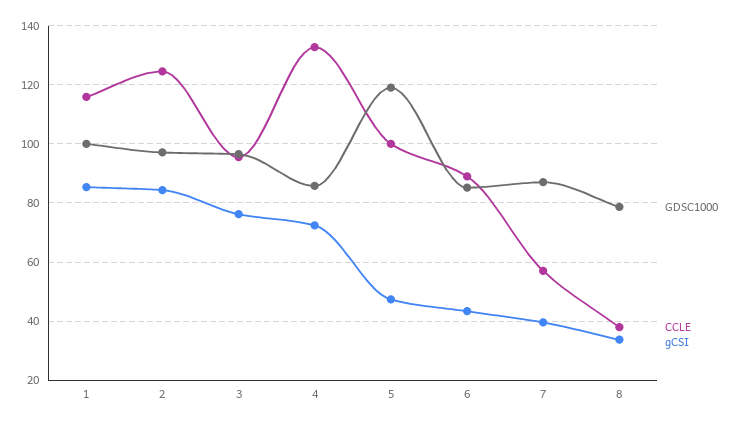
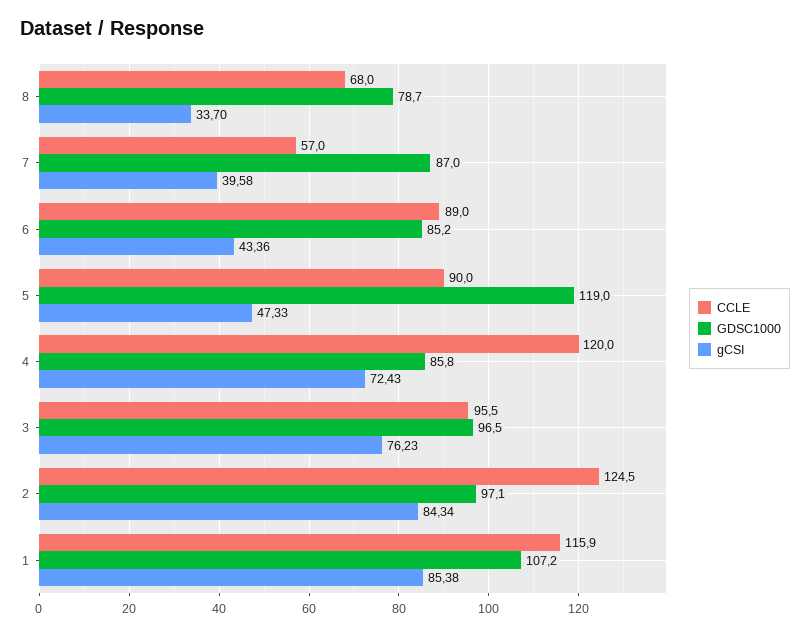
GDSC1000, 1: 100 -> 107.2
CCLE, 4: 132.5 -> 120
CCLE, 5: 100 -> 90
CCLE, 8: 37.5 -> 68

